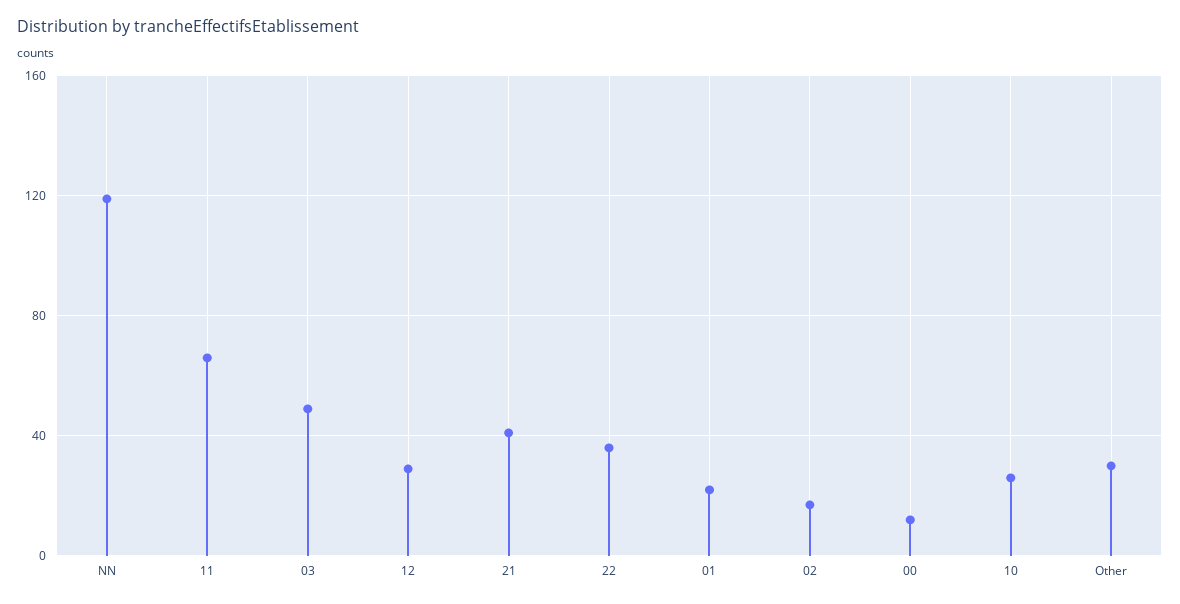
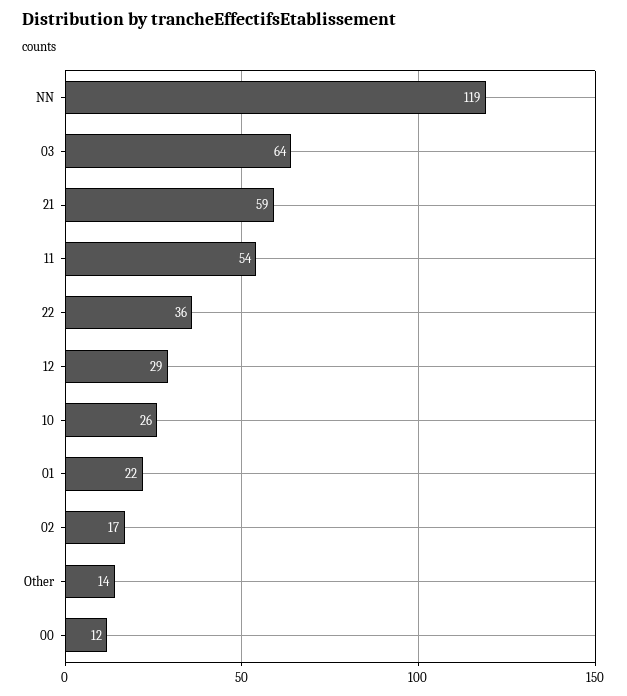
11: 65 -> 54
03: 50 -> 64
21: 40 -> 59
Other: 30 -> 14

